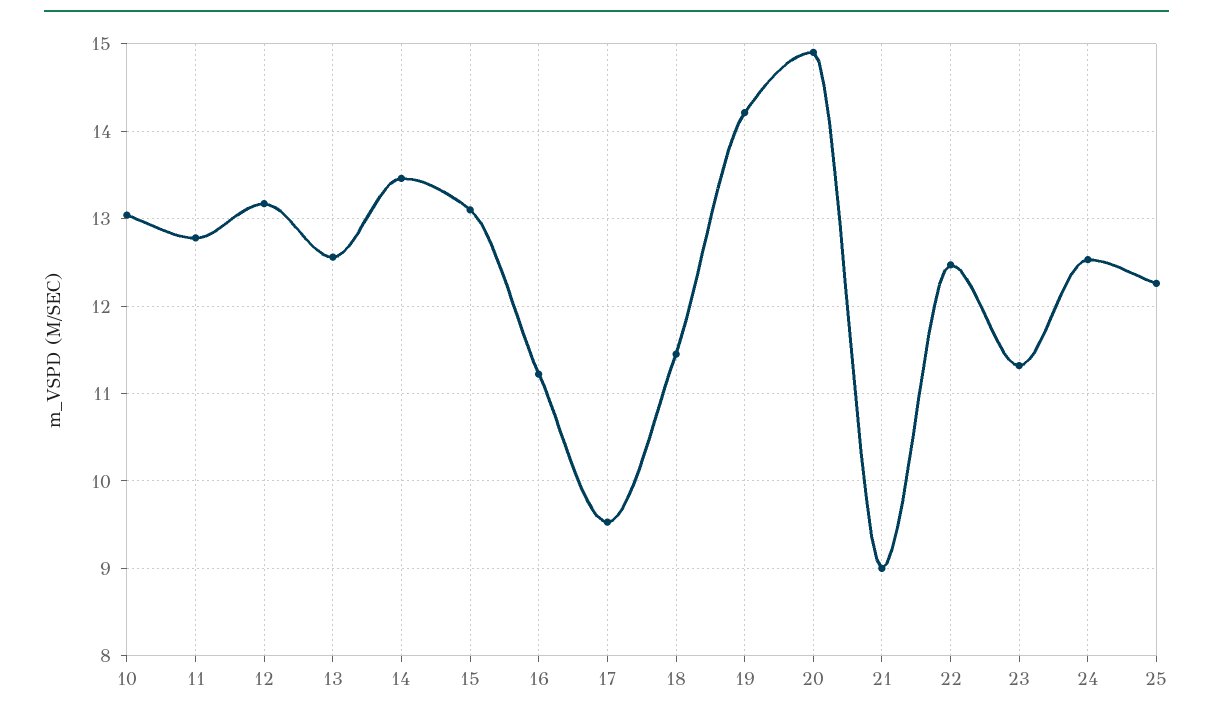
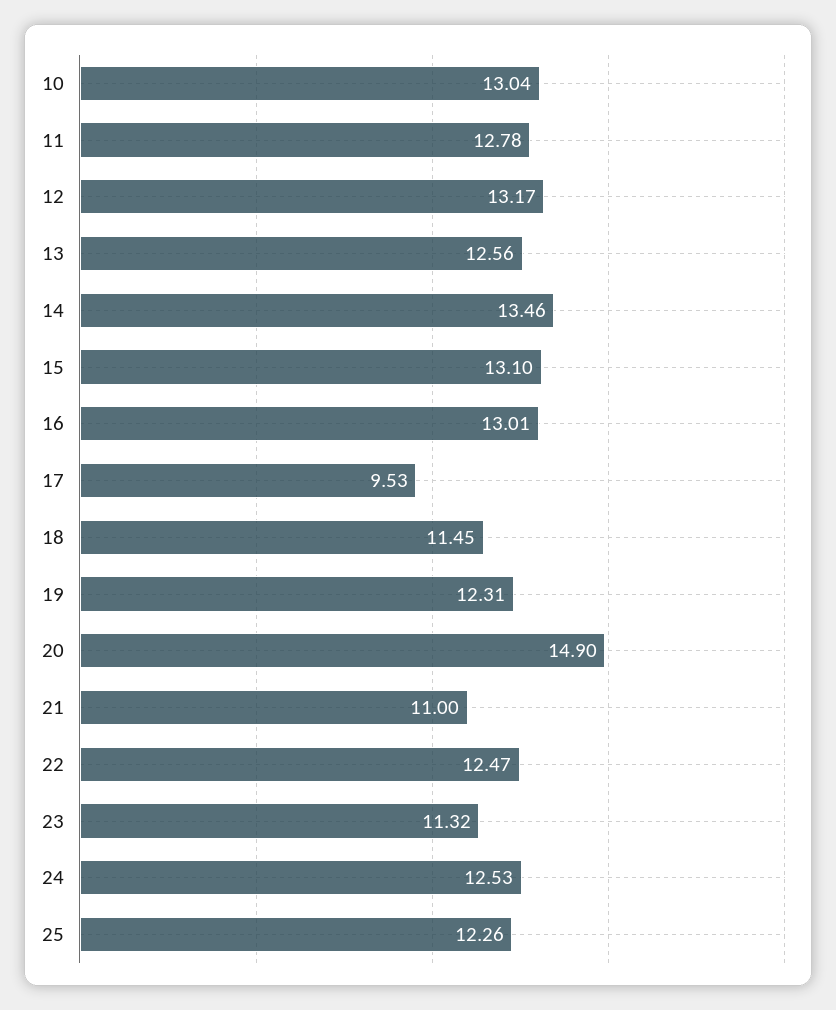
16: 11.2 -> 13.01
19: 14.2 -> 12.31
21: 9 -> 11

